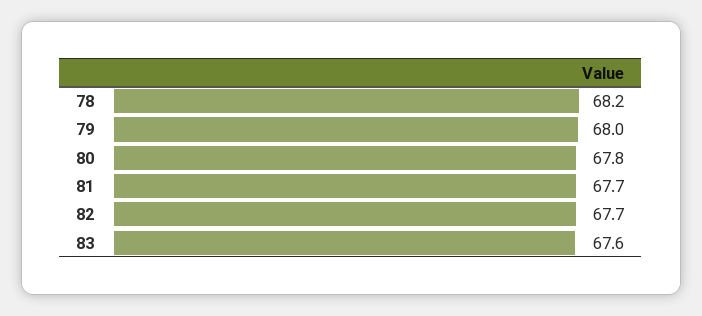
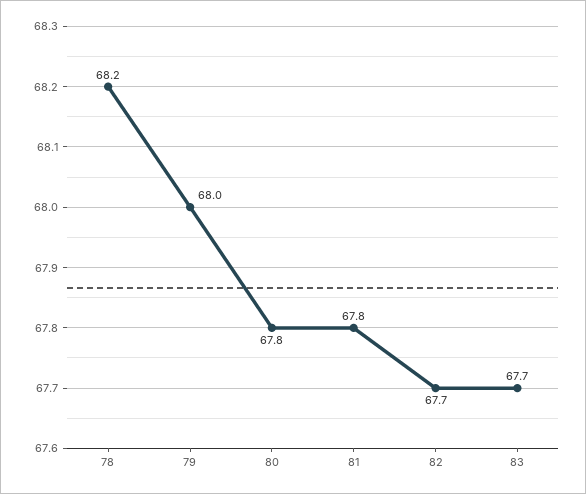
81: 67.7 -> 67.8
83: 67.6 -> 67.7

